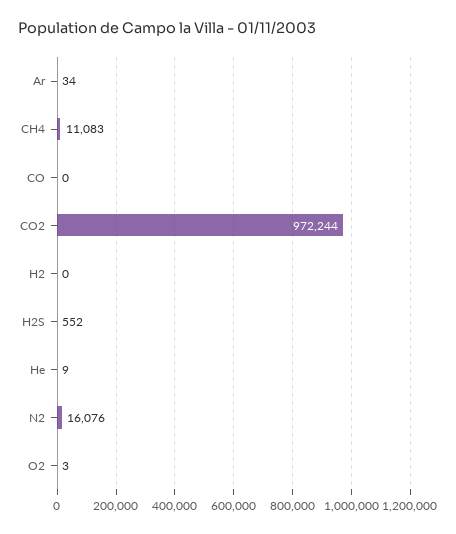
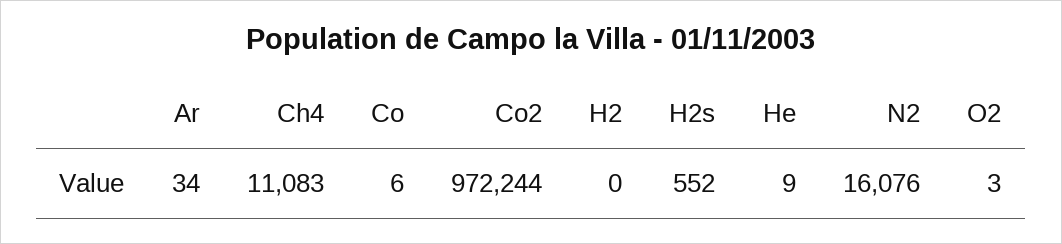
CO: 0 -> 6

